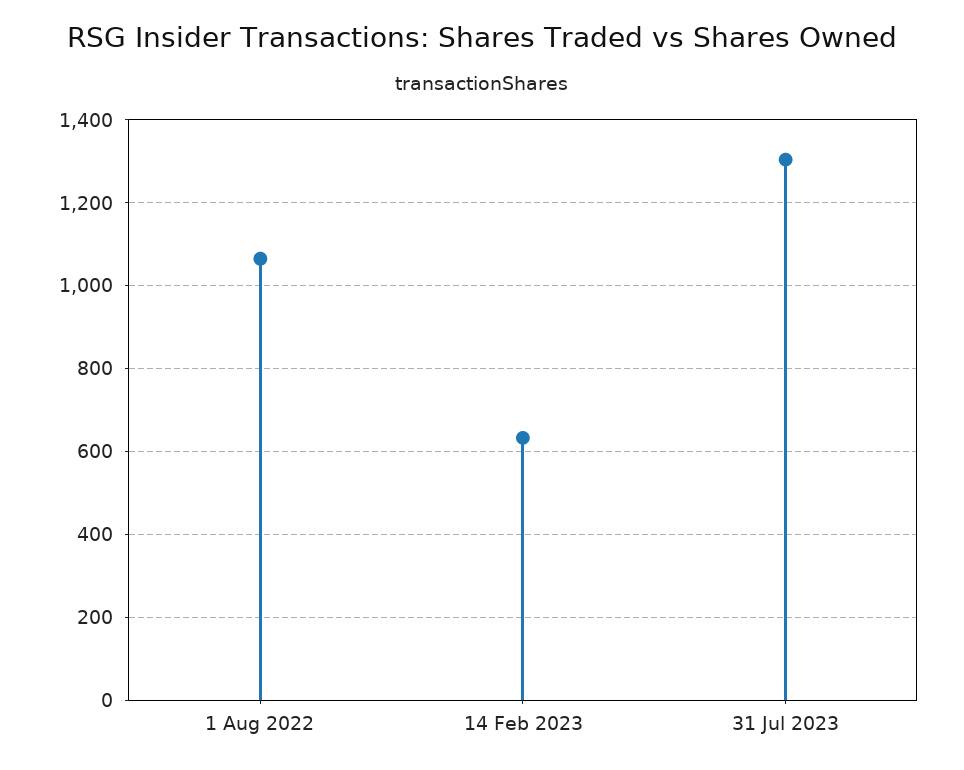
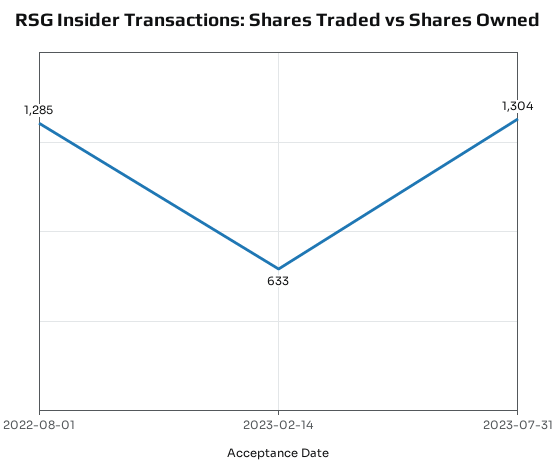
1 Aug 2022: 1060 -> 1285

